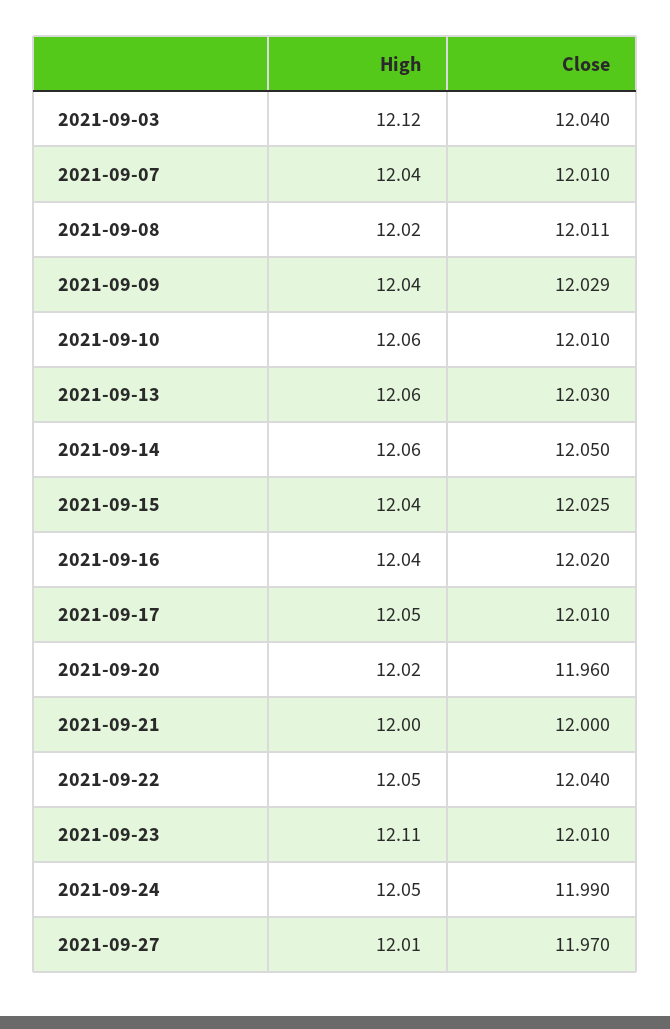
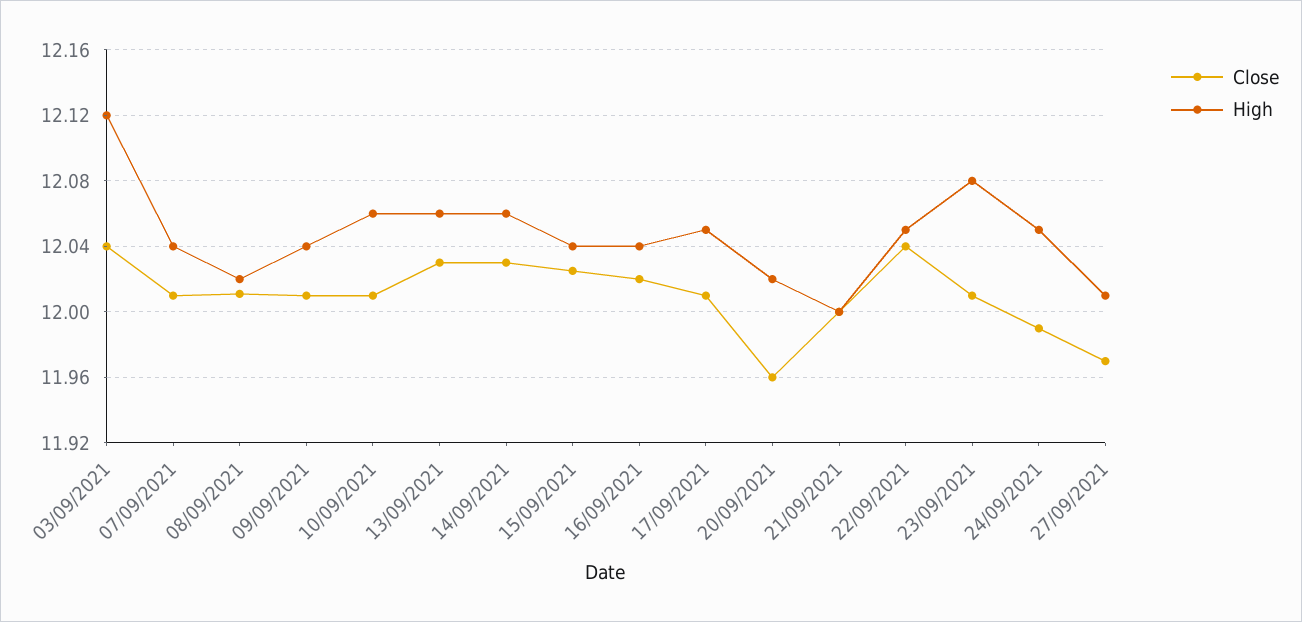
Close, 2021-09-09: 12.029 -> 12.01
Close, 2021-09-14: 12.05 -> 12.03
High, 2021-09-23: 12.11 -> 12.08

